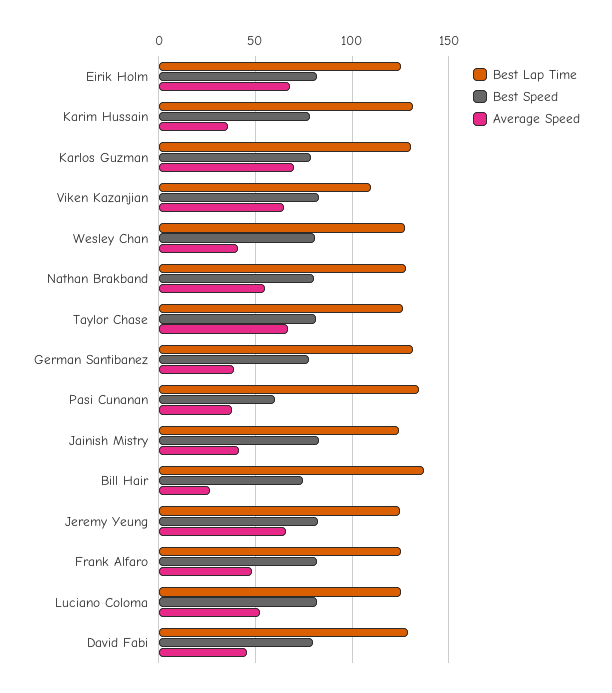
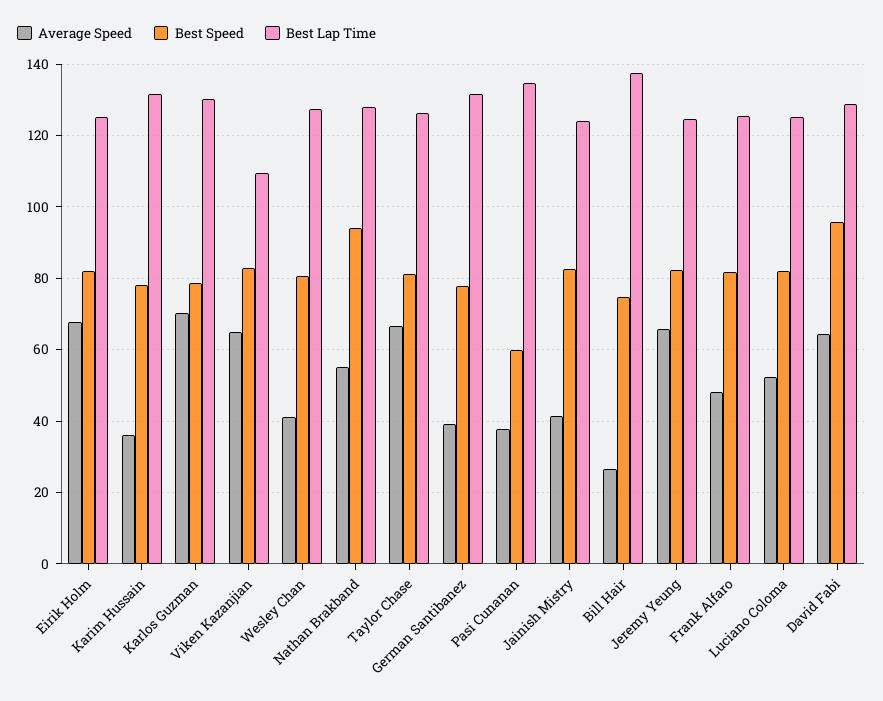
Best Speed, Nathan Brakband: 80 -> 94
Best Speed, David Fabi: 80 -> 96
Average Speed, David Fabi: 45 -> 64

